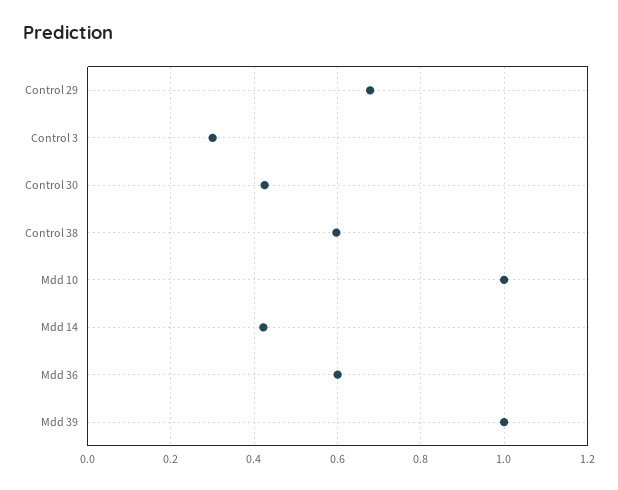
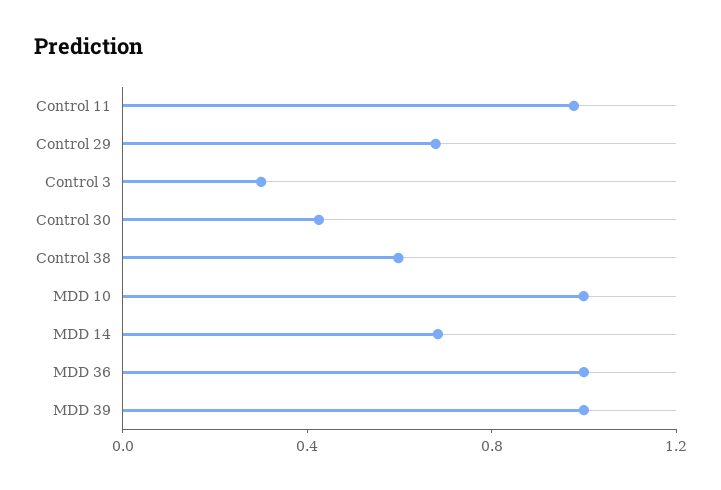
Mdd 14: 0.42 -> 0.7
Mdd 36: 0.6 -> 1
Control 11: none -> 1

